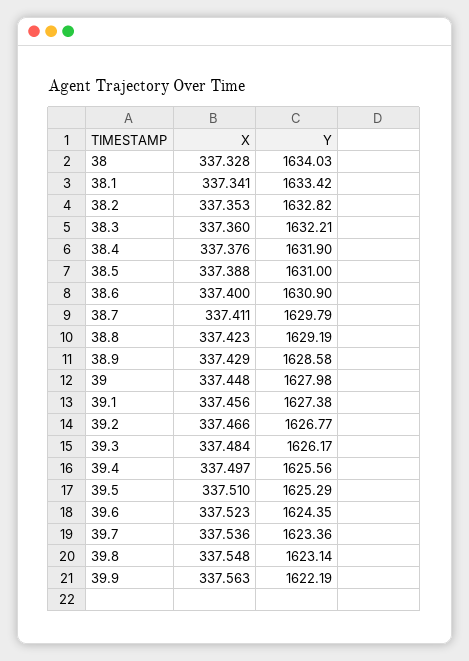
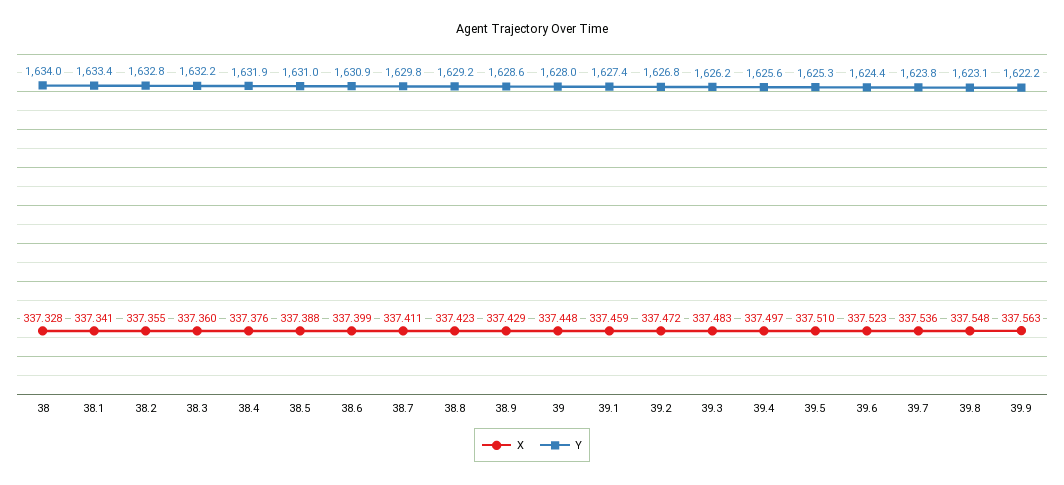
X, 38.2: 337.353 -> 337.355
X, 38.6: 337.4 -> 337.399
X, 39.1: 337.456 -> 337.459
X, 39.2: 337.466 -> 337.472
X, 39.3: 337.484 -> 337.483
Y, 39.7: 1623.36 -> 1623.8

